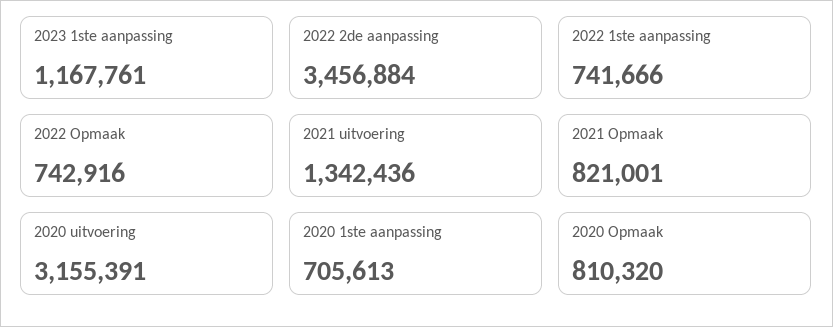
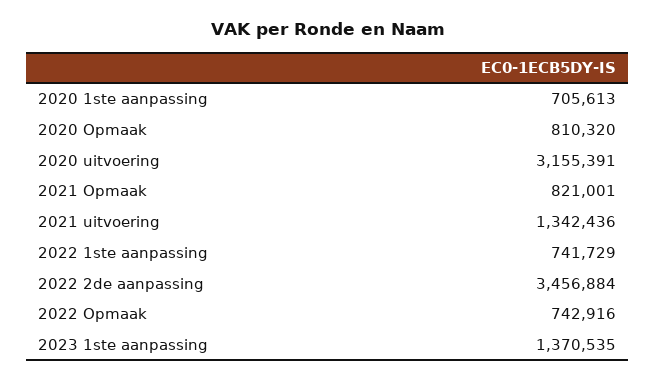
2023 1ste aanpassing: 1167761 -> 1370535
2022 1ste aanpassing: 741666 -> 741729

